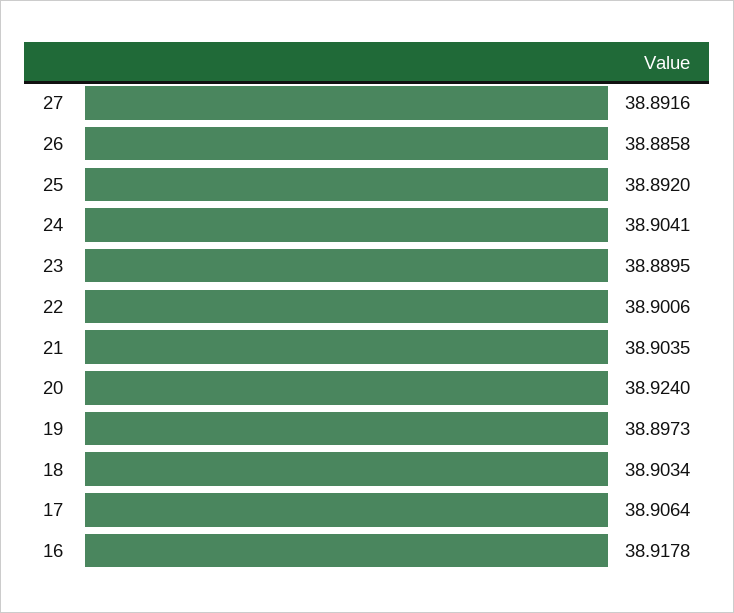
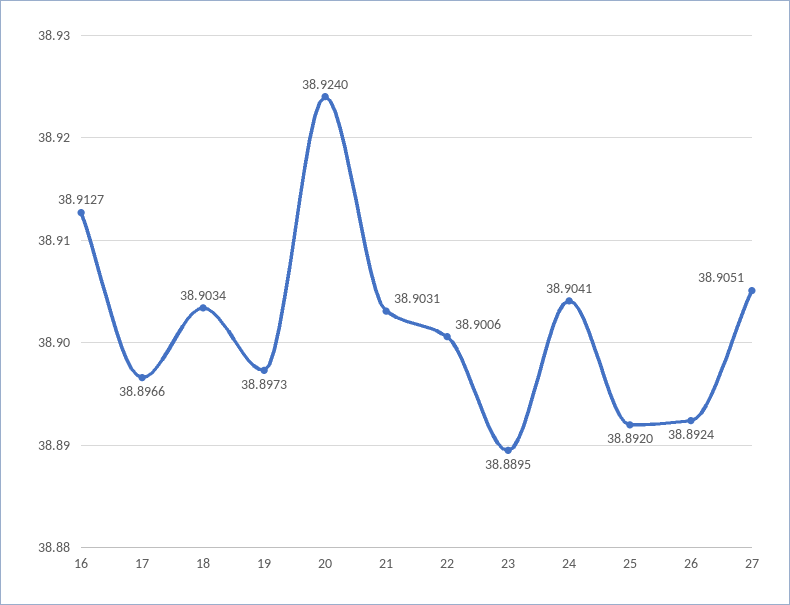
27: 38.8916 -> 38.9051
26: 38.8858 -> 38.8924
21: 38.9035 -> 38.9031
17: 38.9064 -> 38.8966
16: 38.9178 -> 38.9127

